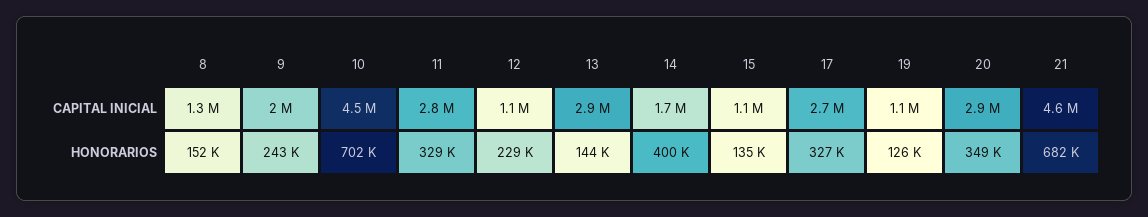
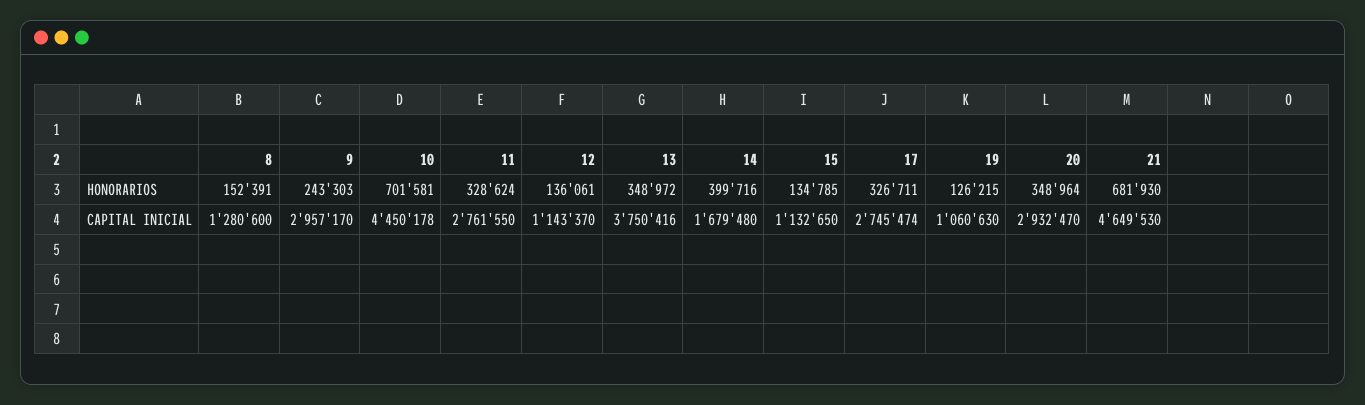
9, CAPITAL INICIAL: 2000000 -> 2957170
13, CAPITAL INICIAL: 2900000 -> 3750416
12, HONORARIOS: 229000 -> 136061
13, HONORARIOS: 144000 -> 348972

